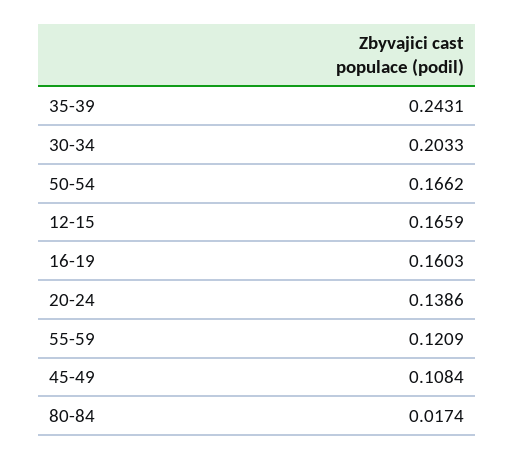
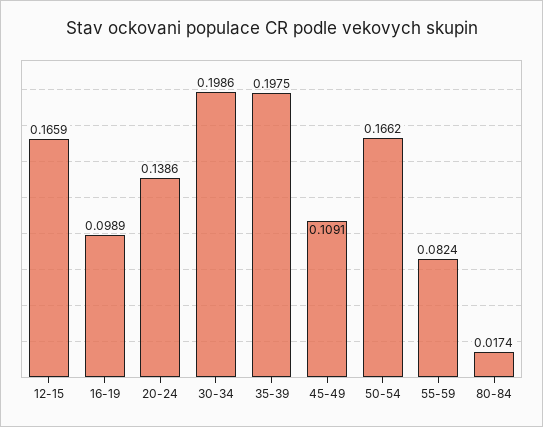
35-39: 0.2431 -> 0.1975
30-34: 0.2033 -> 0.1986
16-19: 0.1603 -> 0.0989
55-59: 0.1209 -> 0.0824
45-49: 0.1084 -> 0.1091

